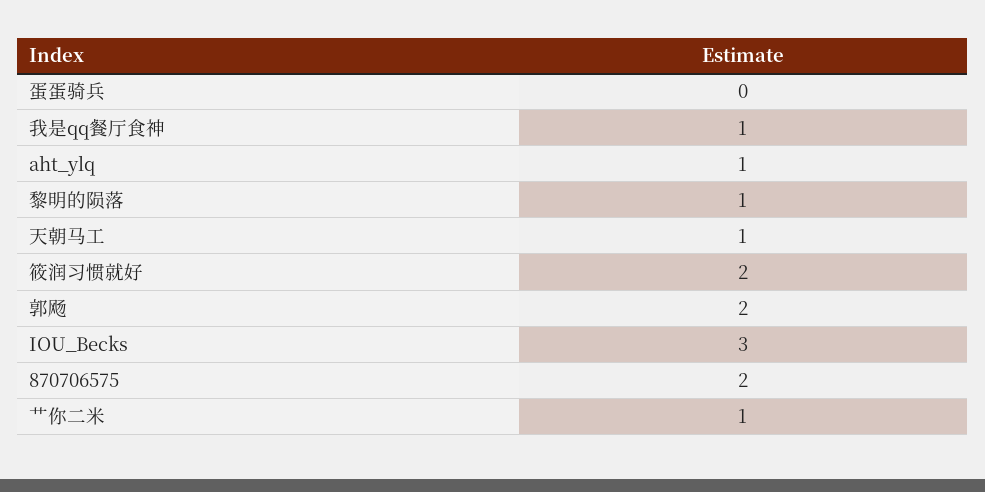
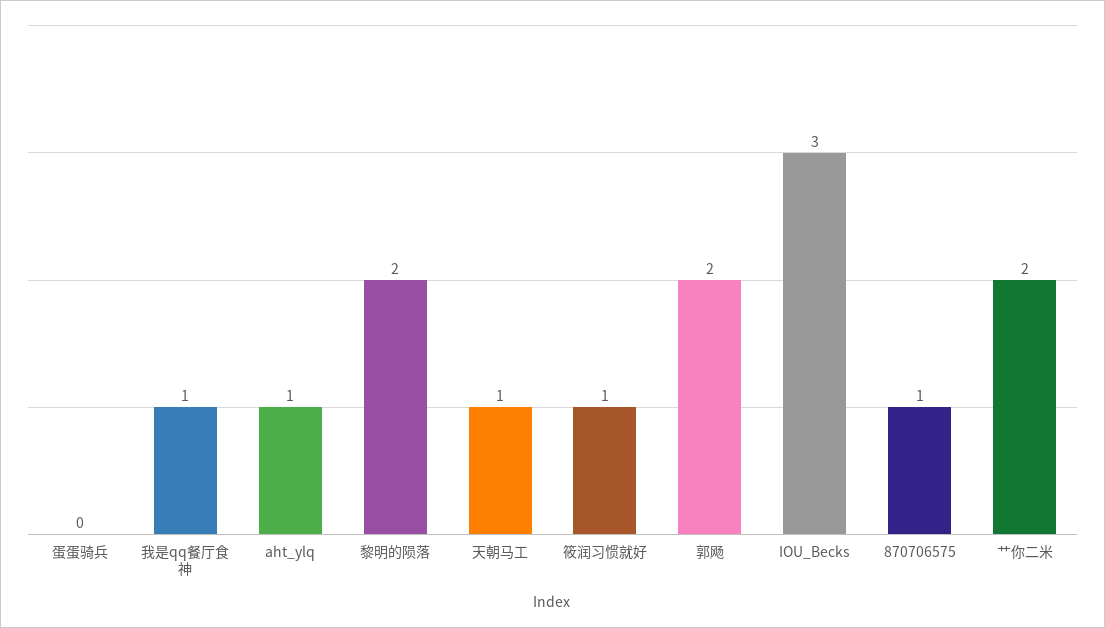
黎明的陨落: 1 -> 2
筱润习惯就好: 2 -> 1
870706575: 2 -> 1
艹你二米: 1 -> 2

